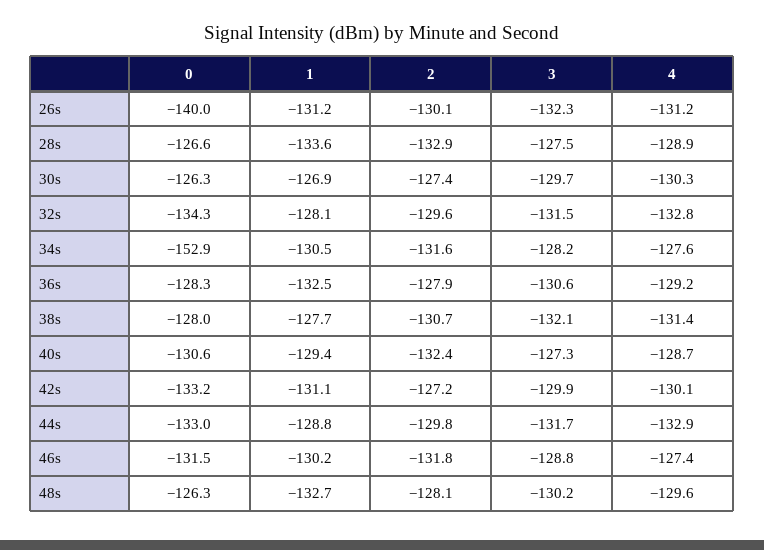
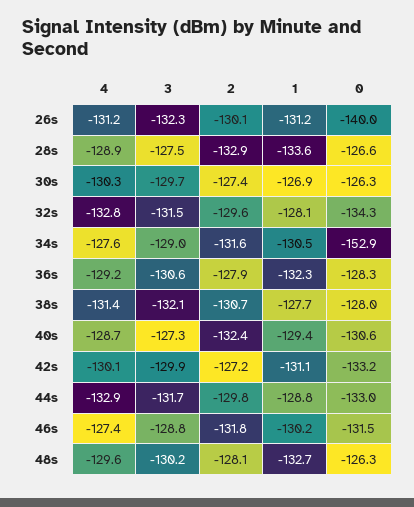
3, 34s: -128.2 -> -129
1, 36s: -132.5 -> -132.3

